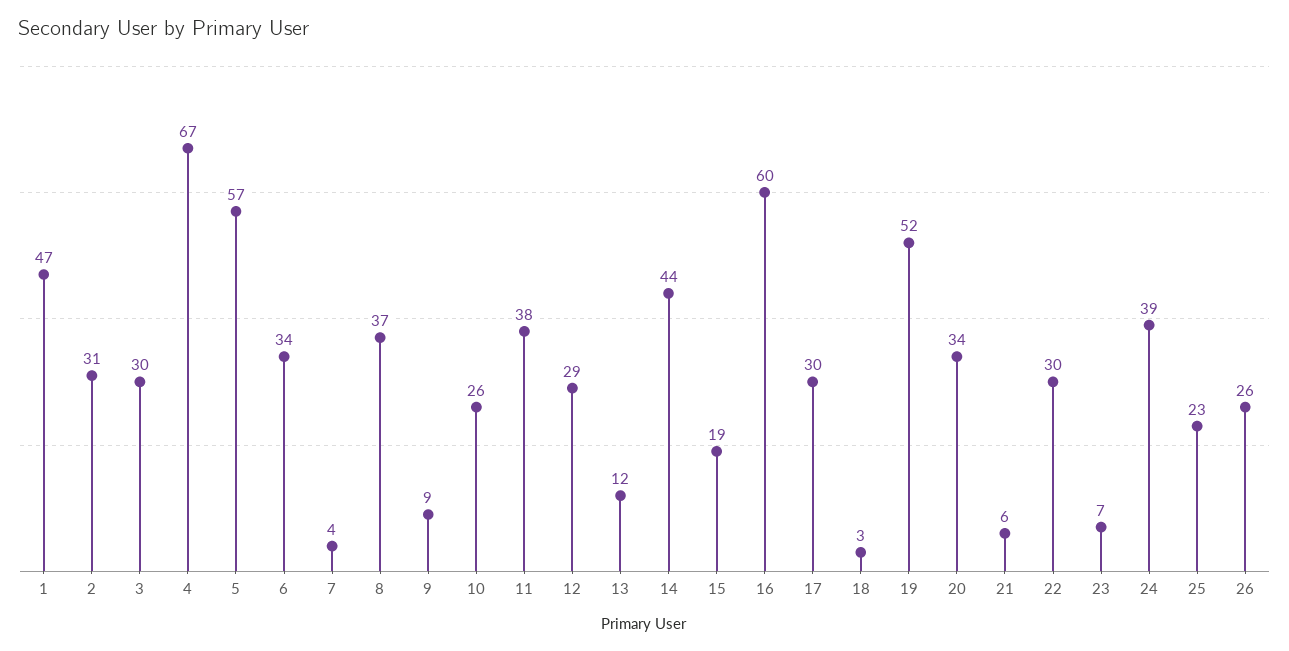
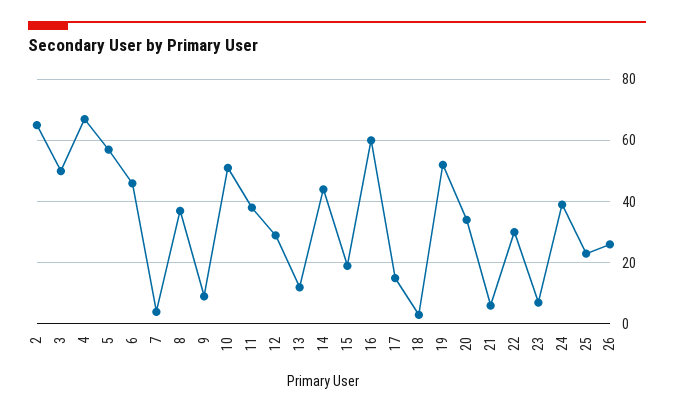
1: 47 -> none
2: 31 -> 65
3: 30 -> 50
6: 34 -> 45
10: 26 -> 50
17: 30 -> 15

